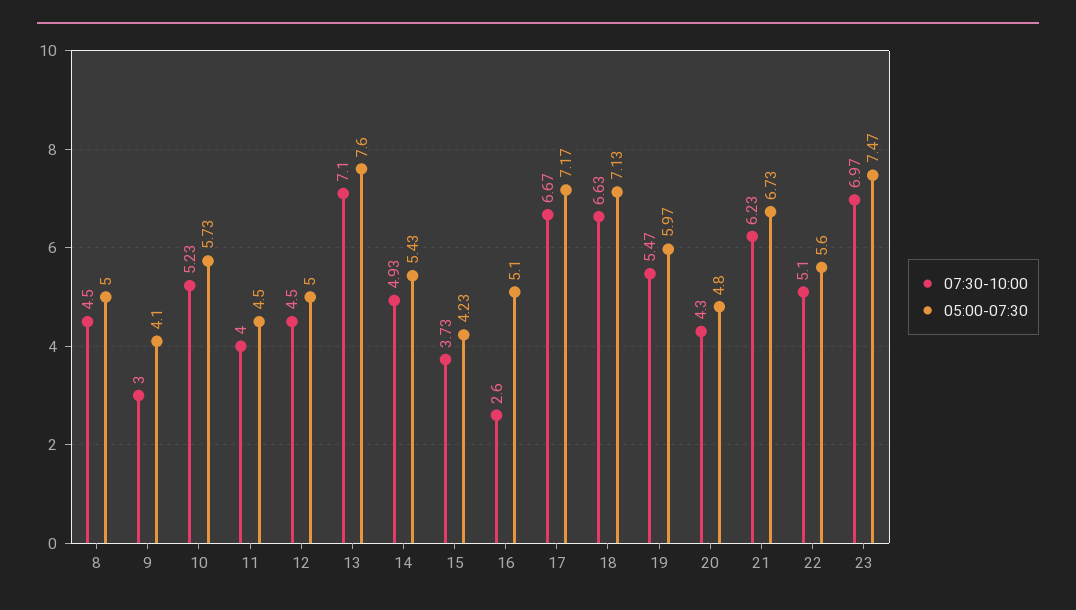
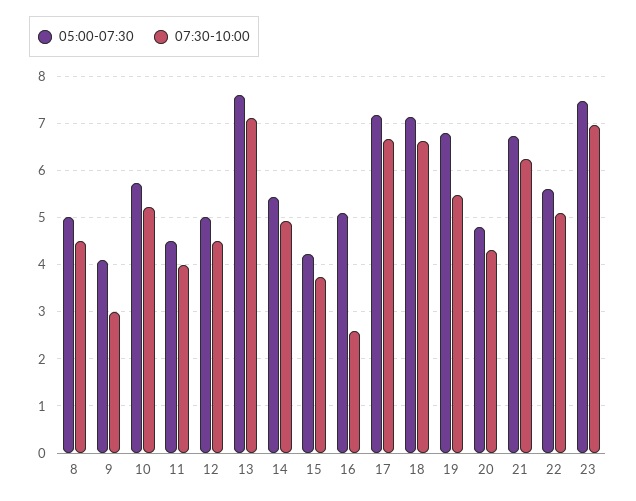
05:00-07:30, 19: 5.97 -> 6.8

